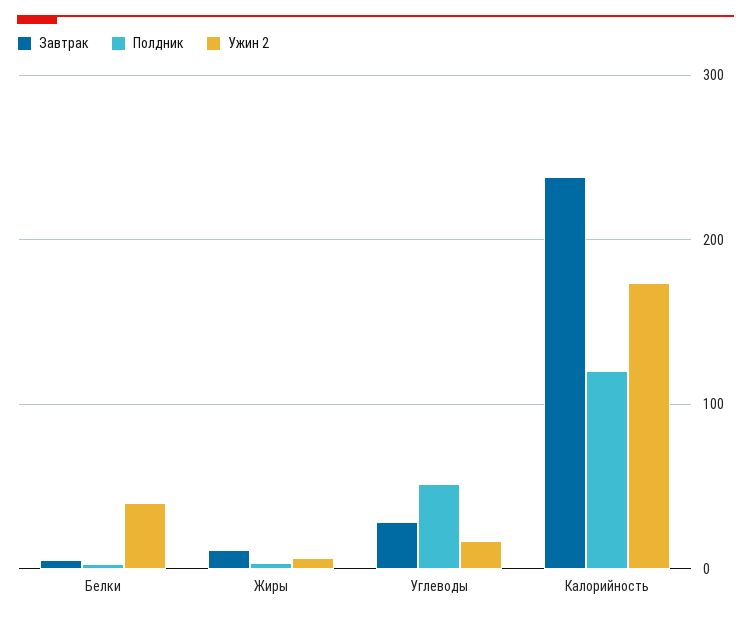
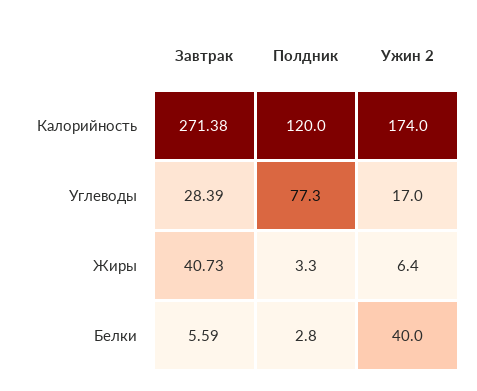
Завтрак, Жиры: 10 -> 40.73
Полдник, Углеводы: 50 -> 77.3
Завтрак, Калорийность: 240 -> 271.38

